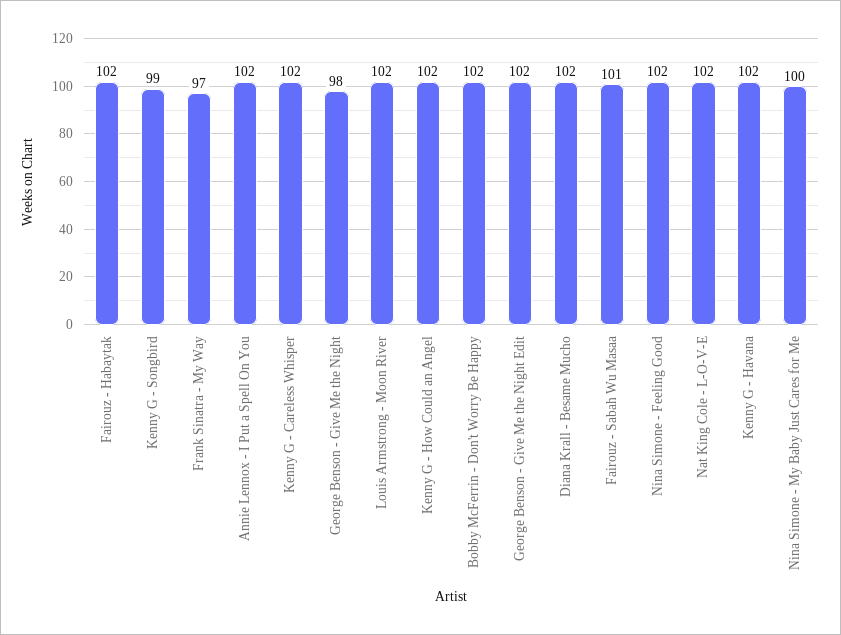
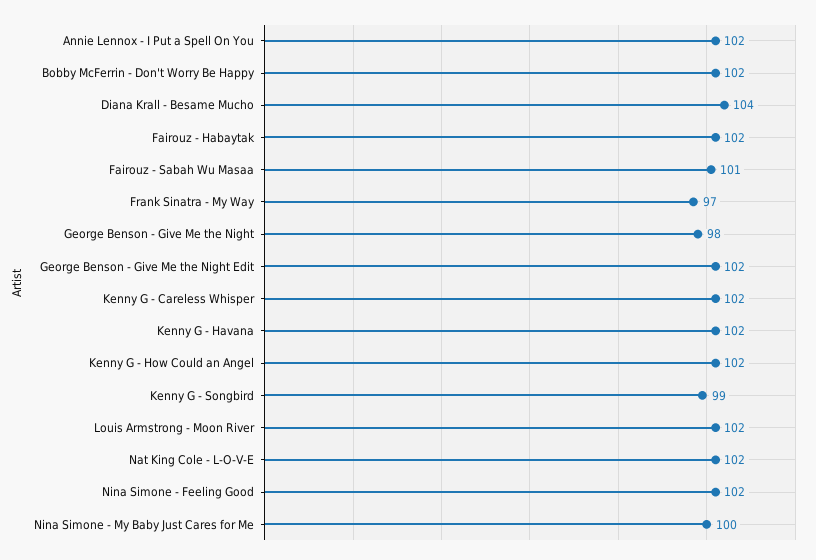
Diana Krall - Besame Mucho: 102 -> 104

